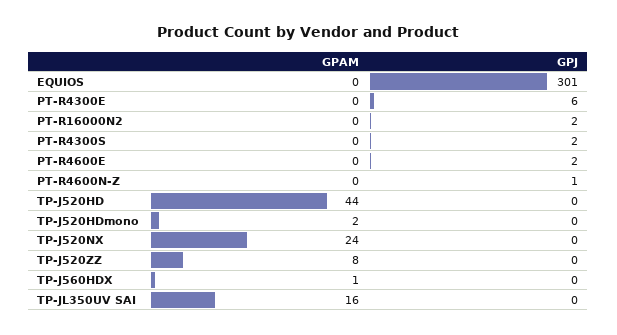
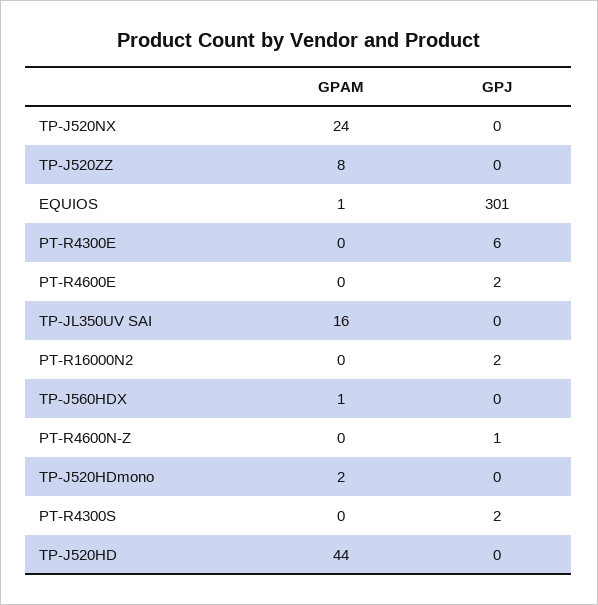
GPAM, EQUIOS: 0 -> 1

